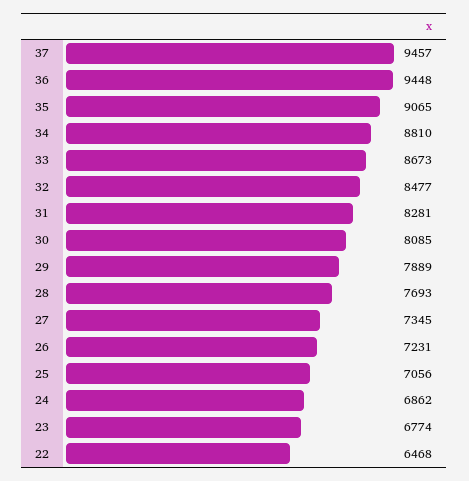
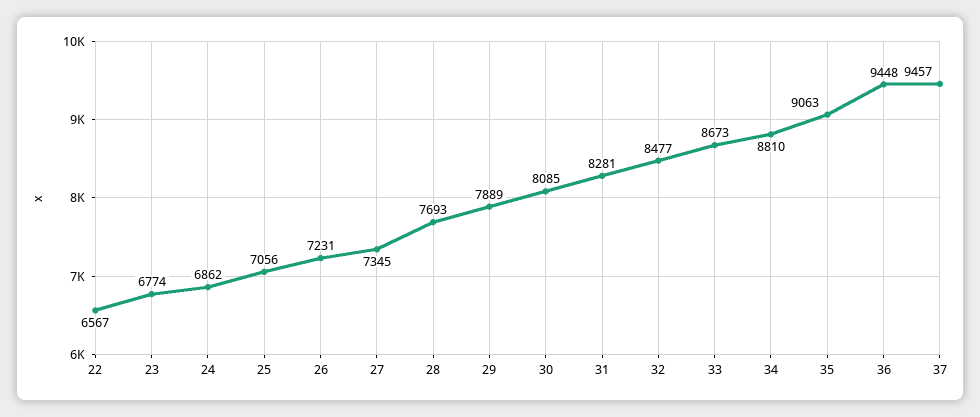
35: 9065 -> 9063
22: 6468 -> 6567

